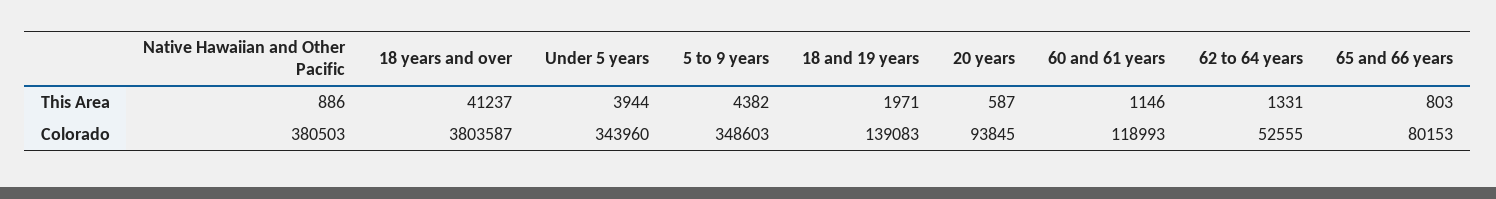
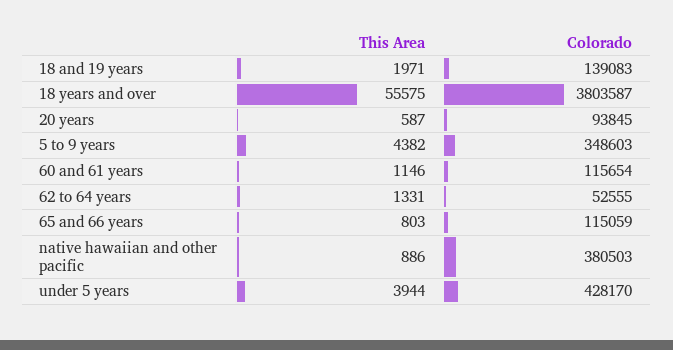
18 years and over, This Area: 41237 -> 55575
Under 5 years, Colorado: 343960 -> 428170
60 and 61 years, Colorado: 118993 -> 115654
65 and 66 years, Colorado: 80153 -> 115059

